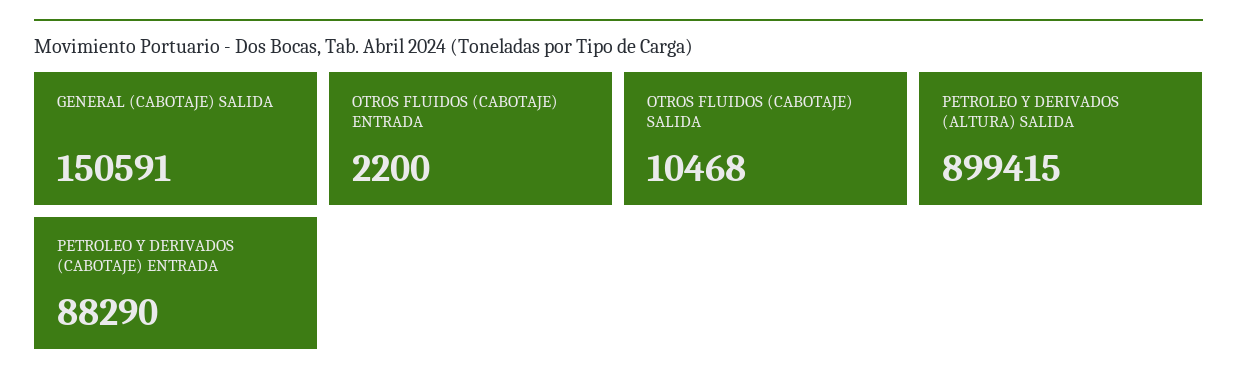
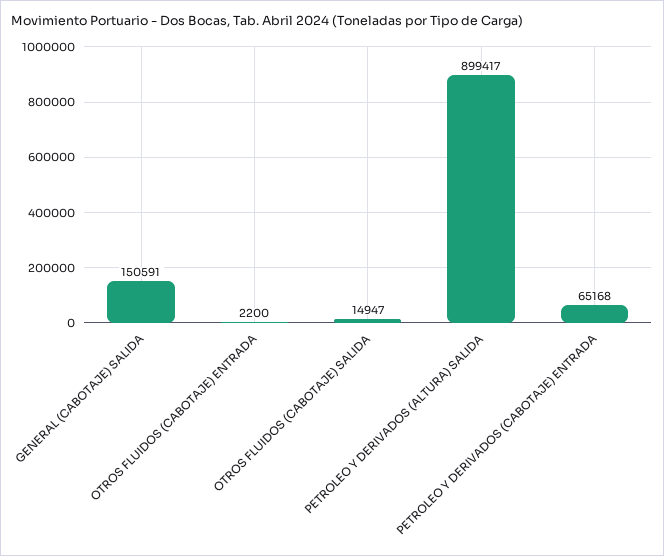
OTROS FLUIDOS (CABOTAJE) SALIDA: 10468 -> 14947
PETROLEO Y DERIVADOS (ALTURA) SALIDA: 899415 -> 899417
PETROLEO Y DERIVADOS (CABOTAJE) ENTRADA: 88290 -> 65168

